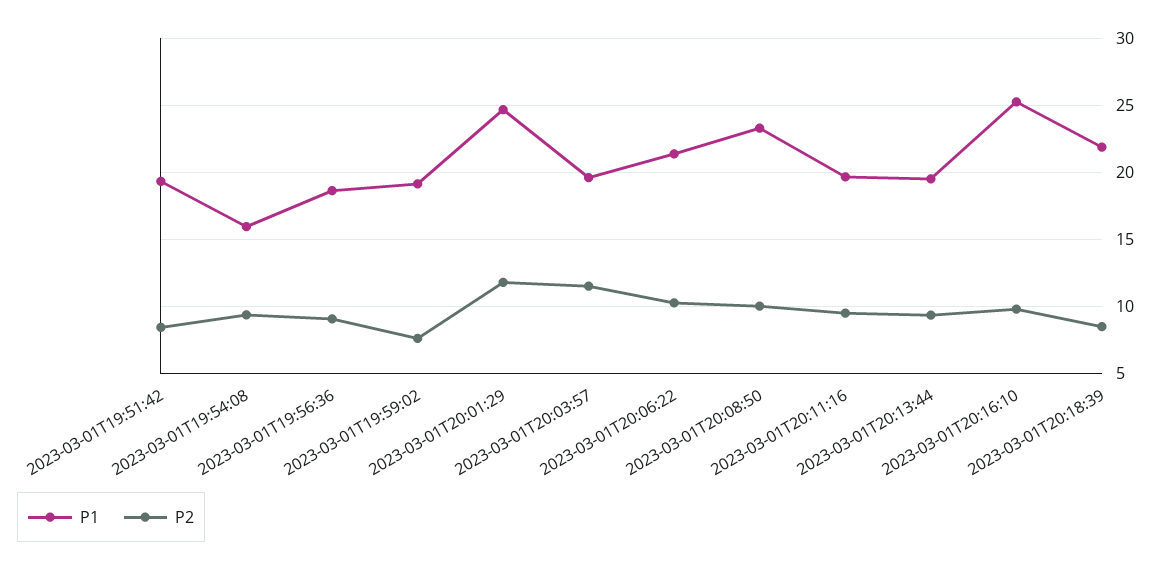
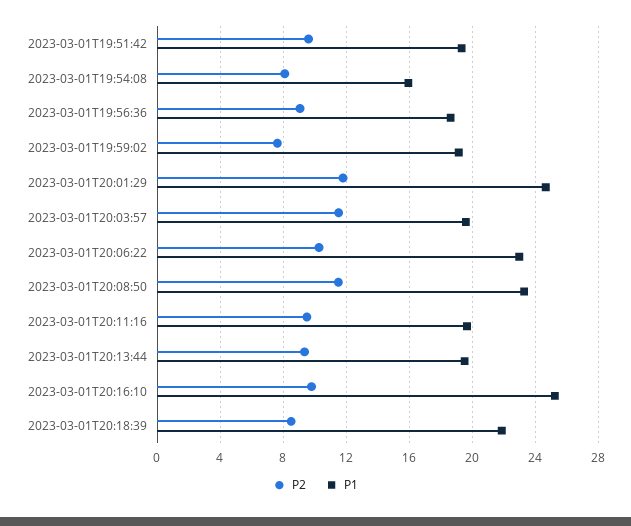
P2, 2023-03-01T19:51:42: 8.5 -> 9.5
P2, 2023-03-01T19:54:08: 9.5 -> 8
P1, 2023-03-01T20:06:22: 21.5 -> 23
P2, 2023-03-01T20:08:50: 10 -> 11.5

